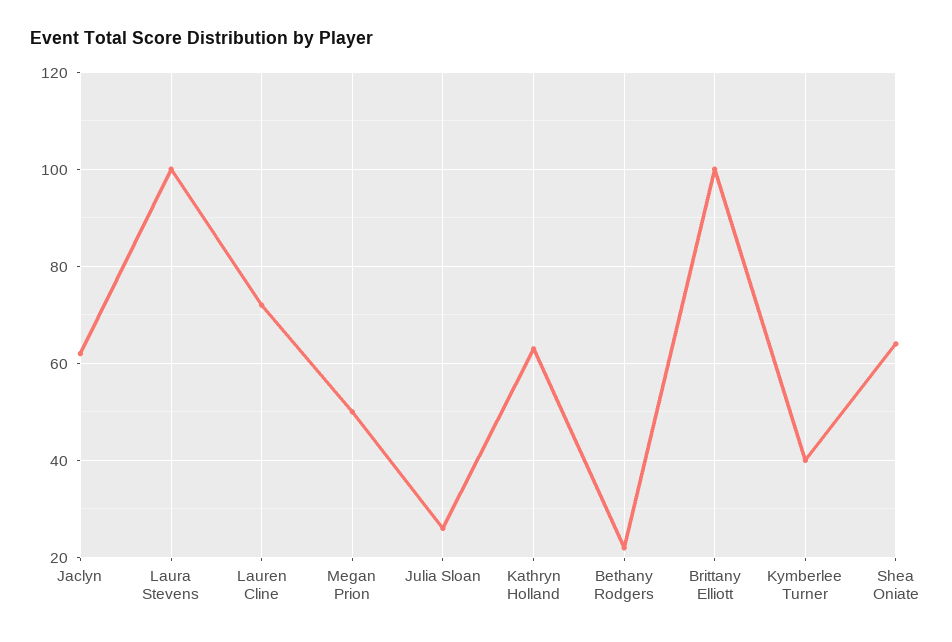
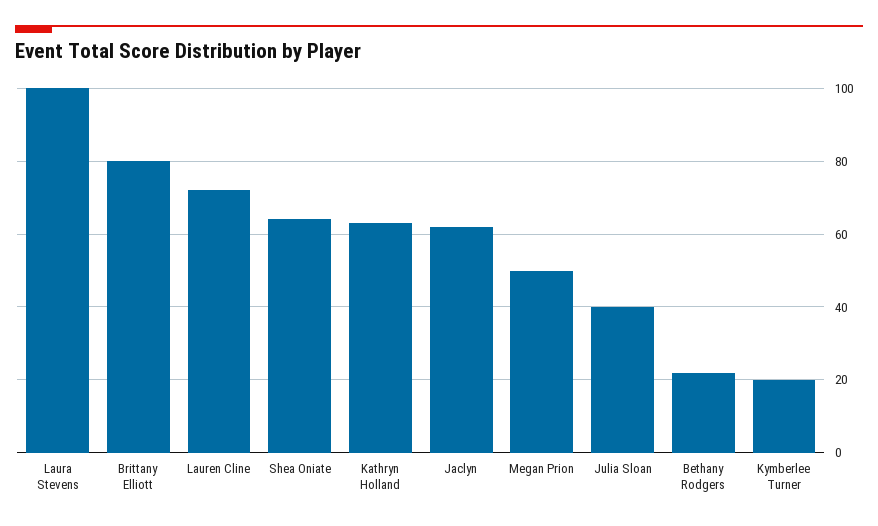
Julia Sloan: 25 -> 40
Brittany Elliott: 100 -> 80
Kymberlee Turner: 40 -> 20

